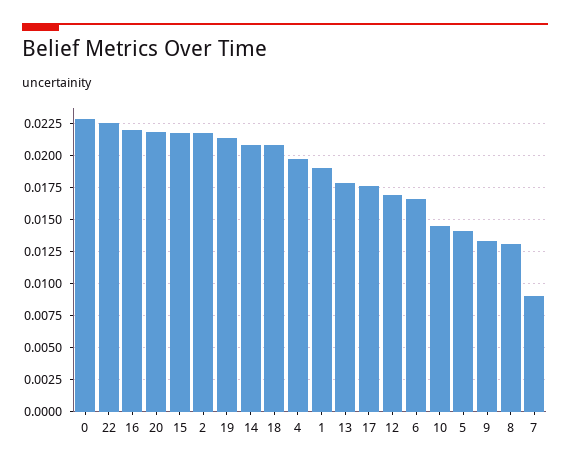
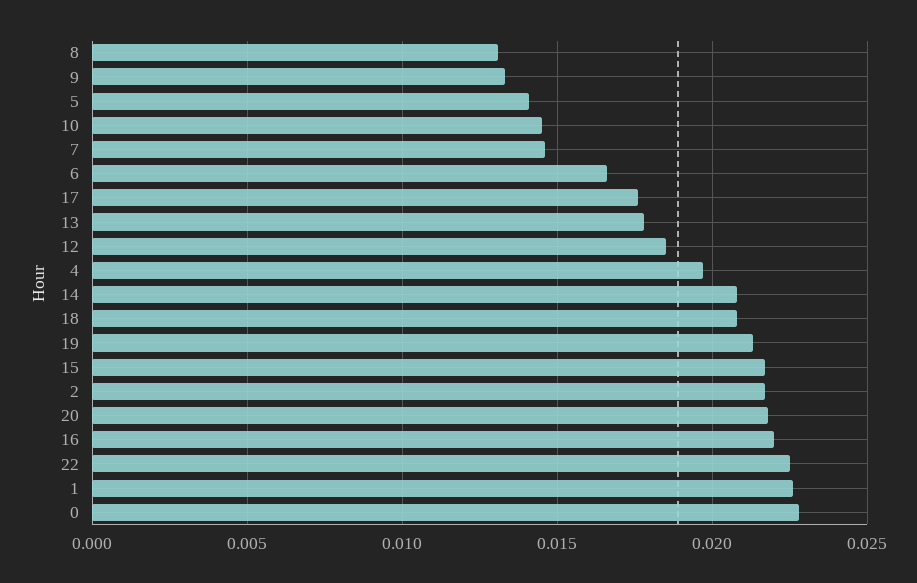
1: 0.019 -> 0.0225
12: 0.017 -> 0.0185
7: 0.009 -> 0.0145

